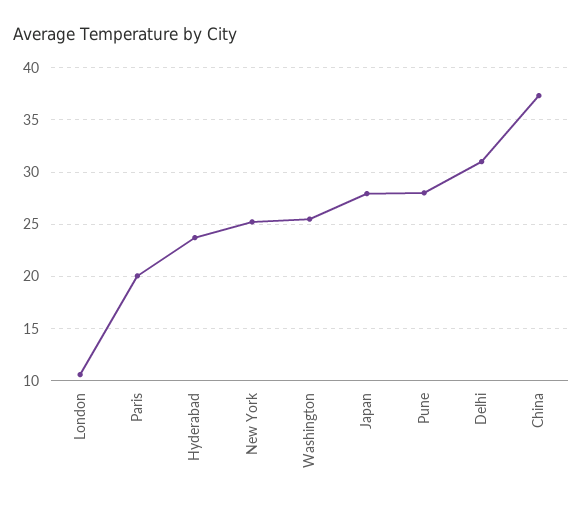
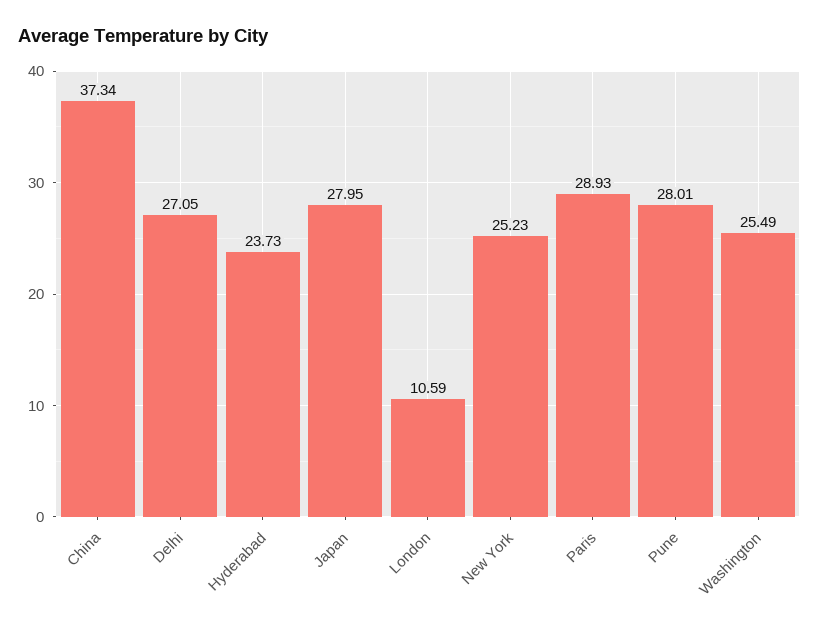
Paris: 20 -> 28.93
Delhi: 31 -> 27.05

